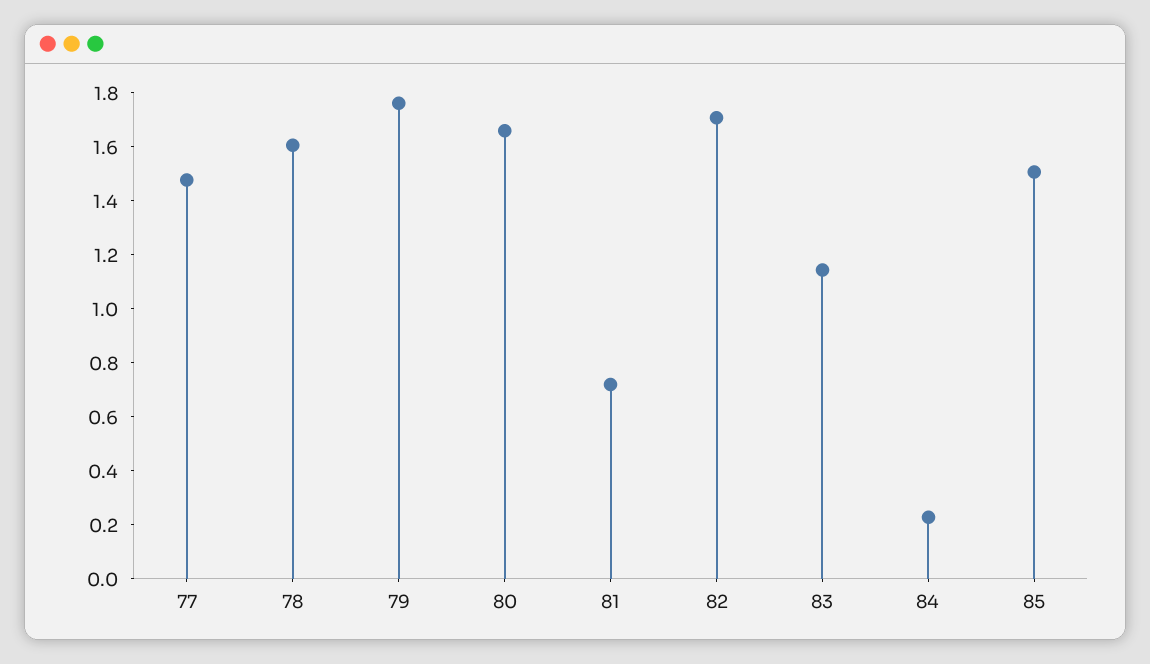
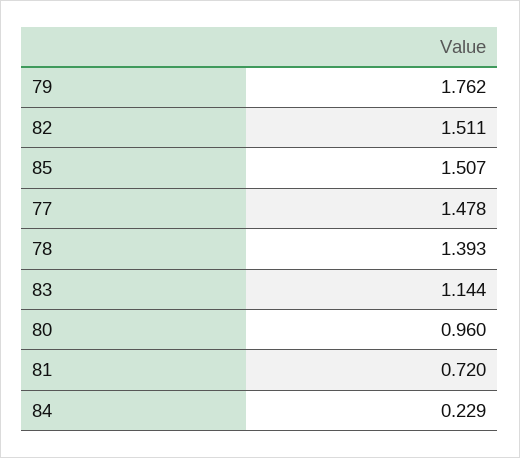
78: 1.6 -> 1.393
80: 1.65 -> 0.96
82: 1.7 -> 1.511

